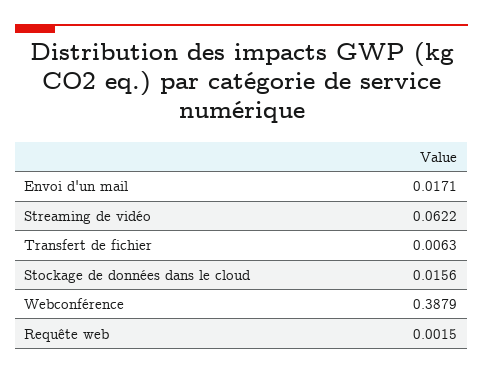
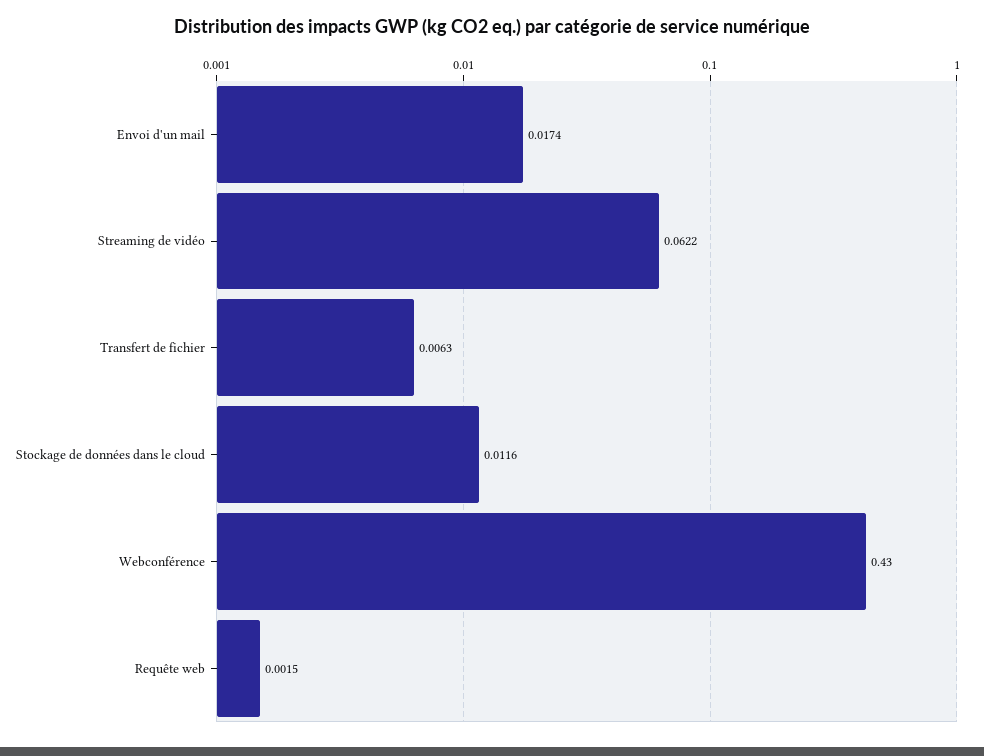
Envoi d'un mail: 0.0171 -> 0.0174
Stockage de données dans le cloud: 0.0156 -> 0.0116
Webconférence: 0.3879 -> 0.43

